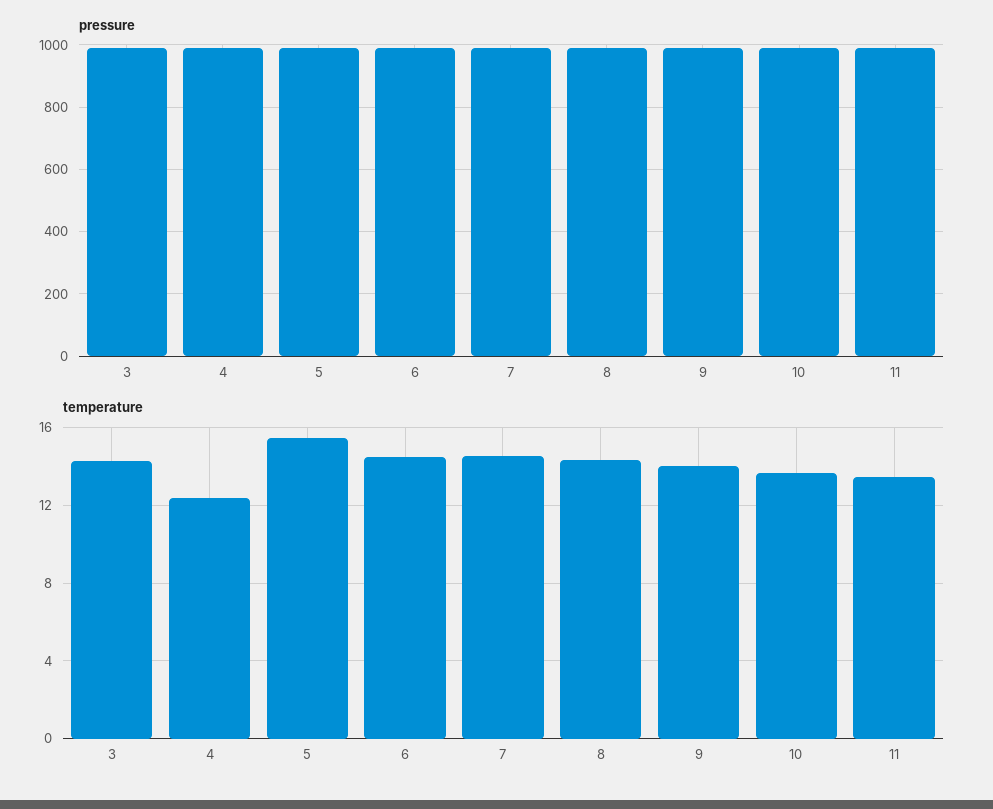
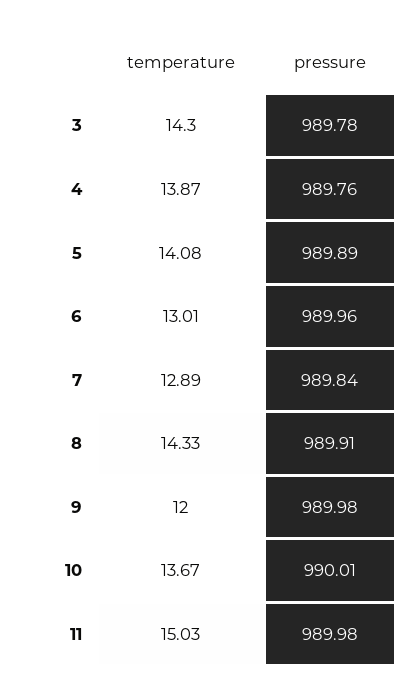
temperature, 4: 12.5 -> 13.87
temperature, 5: 15.5 -> 14.08
temperature, 6: 14.5 -> 13.01
temperature, 7: 14.5 -> 12.89
temperature, 9: 14 -> 12
temperature, 11: 13.5 -> 15.03

